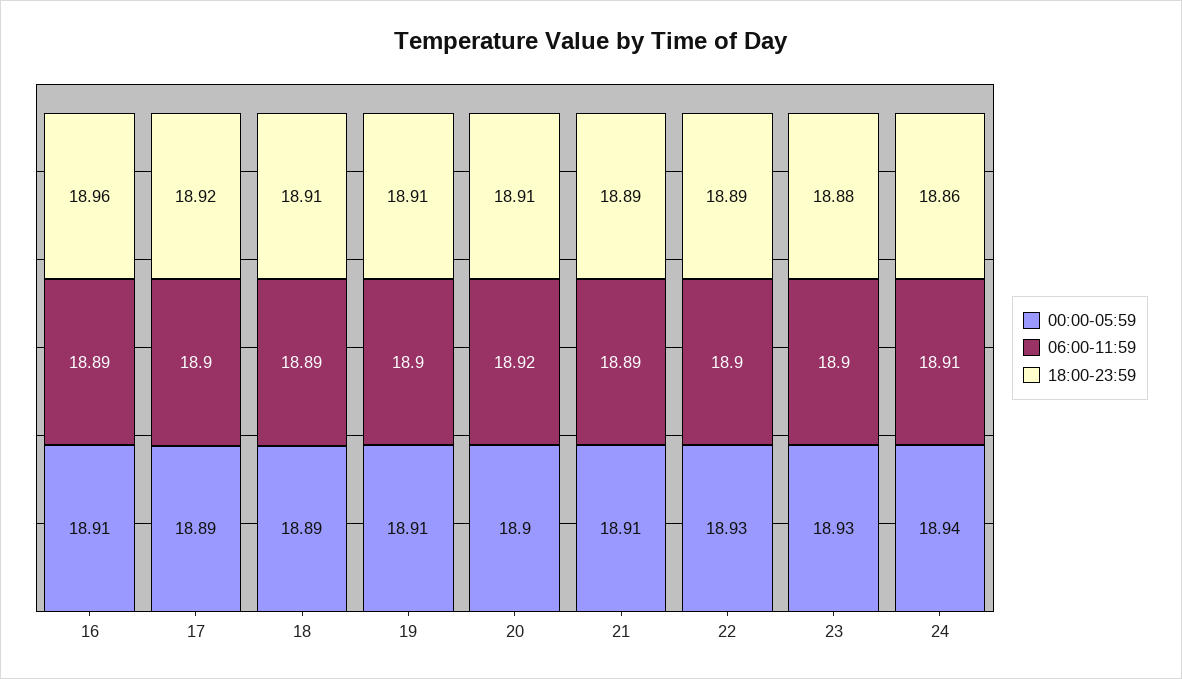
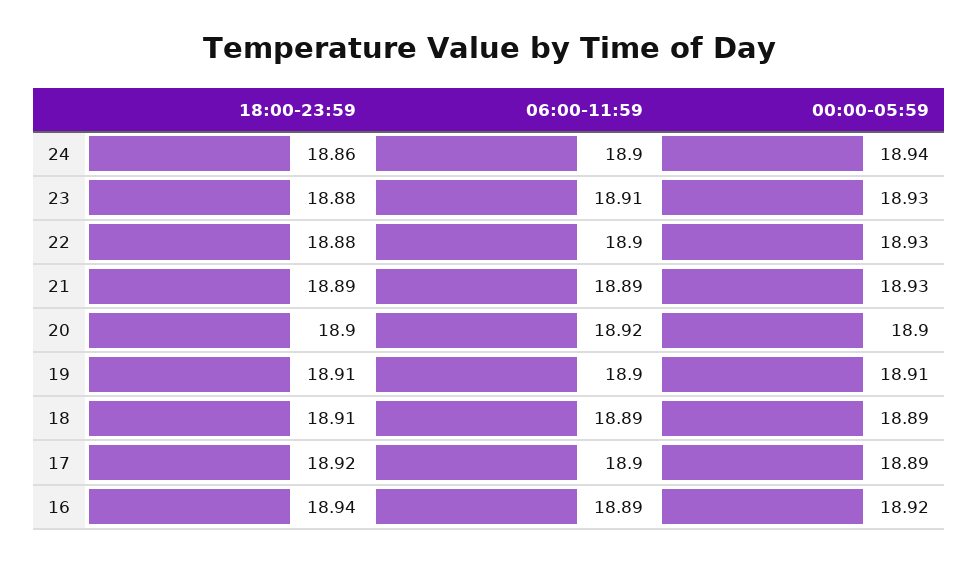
00:00-05:59, 16: 18.91 -> 18.92
18:00-23:59, 16: 18.96 -> 18.94
18:00-23:59, 20: 18.91 -> 18.9
00:00-05:59, 21: 18.91 -> 18.93
18:00-23:59, 22: 18.89 -> 18.88
06:00-11:59, 23: 18.9 -> 18.91
06:00-11:59, 24: 18.91 -> 18.9

